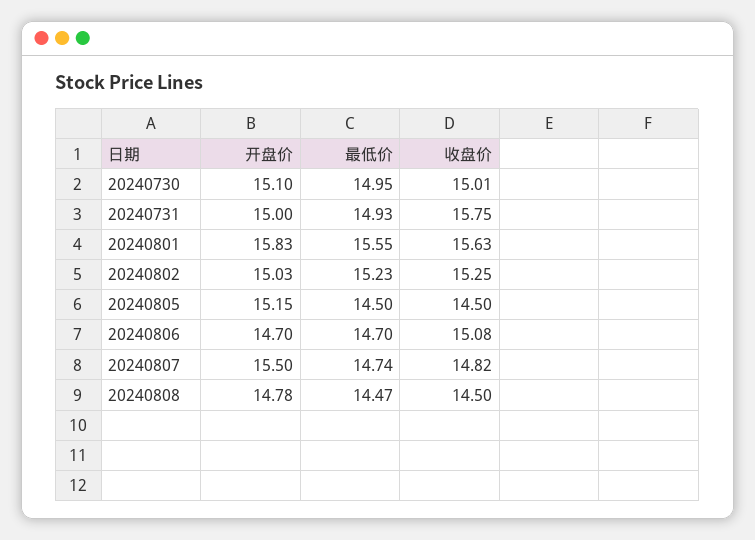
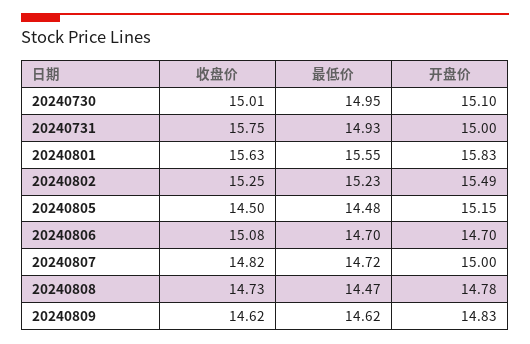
开盘价, 20240802: 15.03 -> 15.49
最低价, 20240805: 14.5 -> 14.48
开盘价, 20240807: 15.5 -> 15
最低价, 20240807: 14.74 -> 14.72
收盘价, 20240808: 14.5 -> 14.73
收盘价, 20240809: none -> 14.62
最低价, 20240809: none -> 14.62
开盘价, 20240809: none -> 14.83

